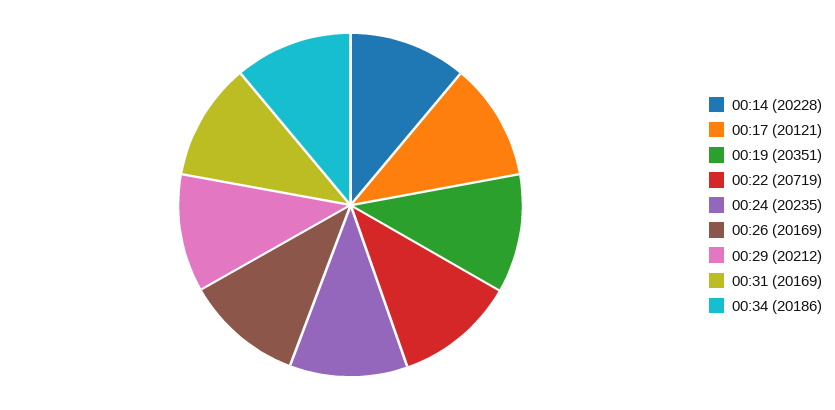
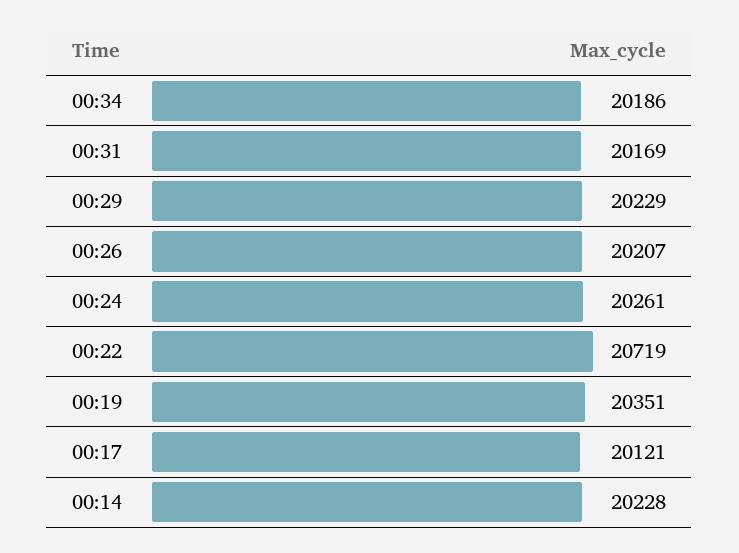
00:24: 20235 -> 20261
00:26: 20169 -> 20207
00:29: 20212 -> 20229

